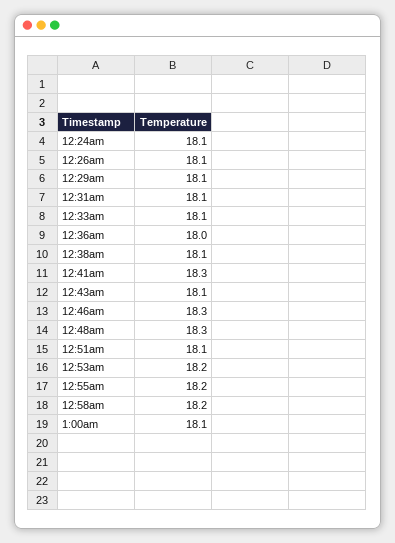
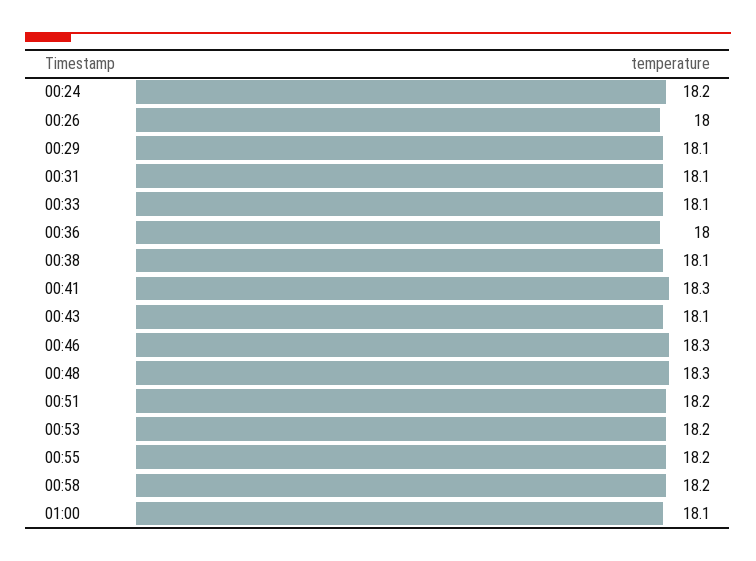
12:24am: 18.1 -> 18.2
12:26am: 18.1 -> 18
12:51am: 18.1 -> 18.2

